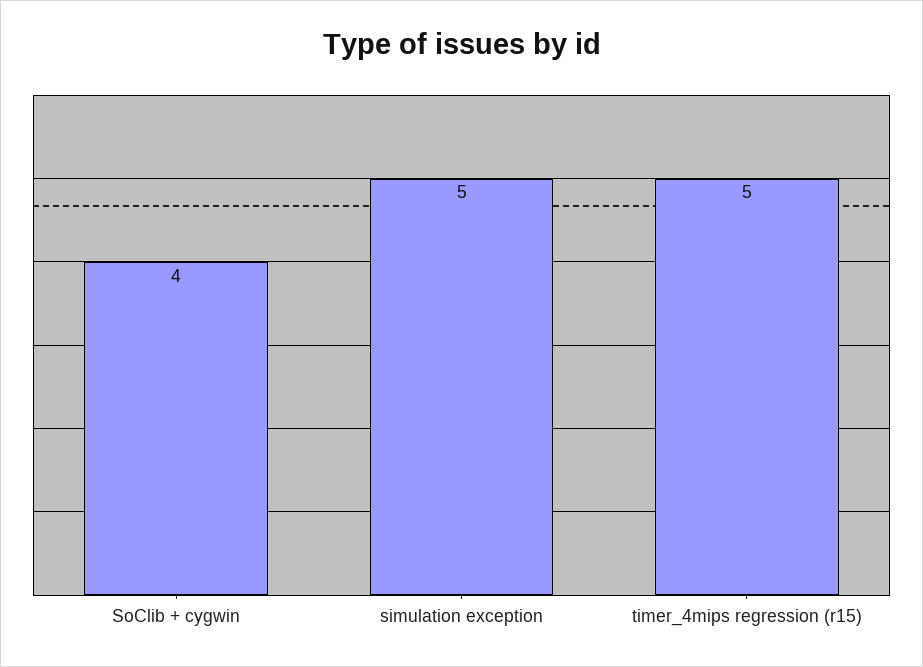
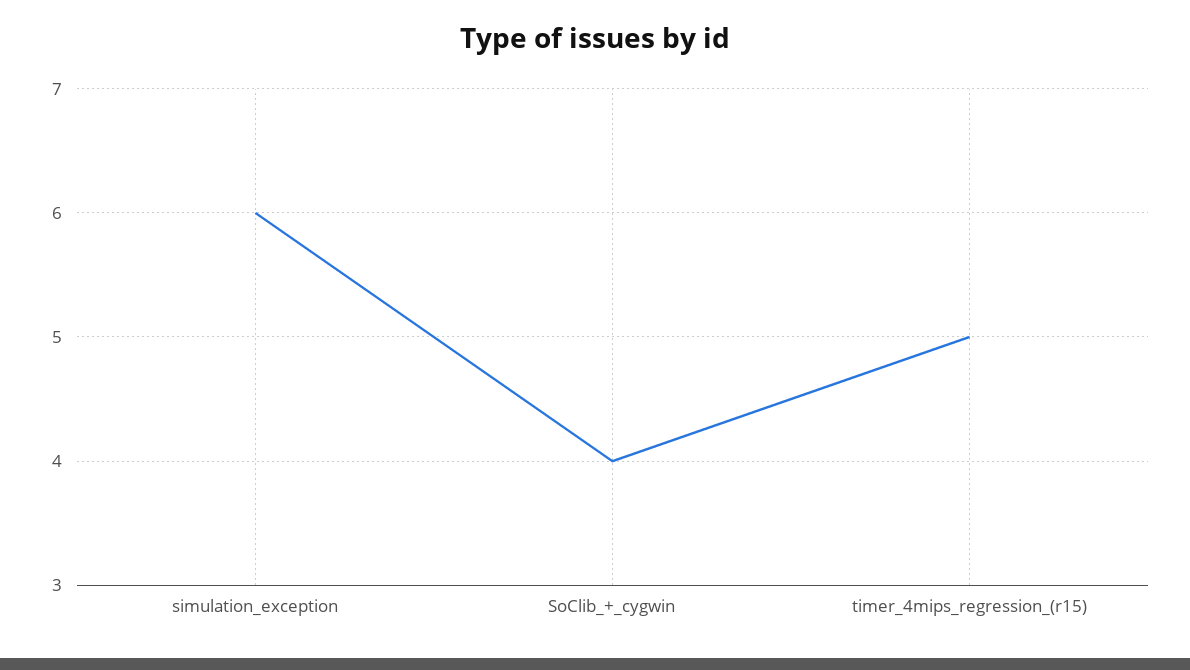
simulation exception: 5 -> 6

